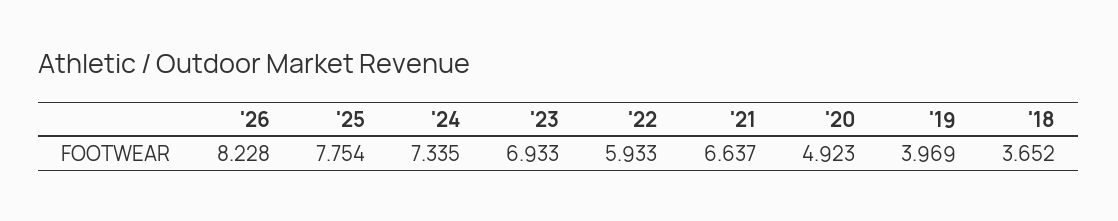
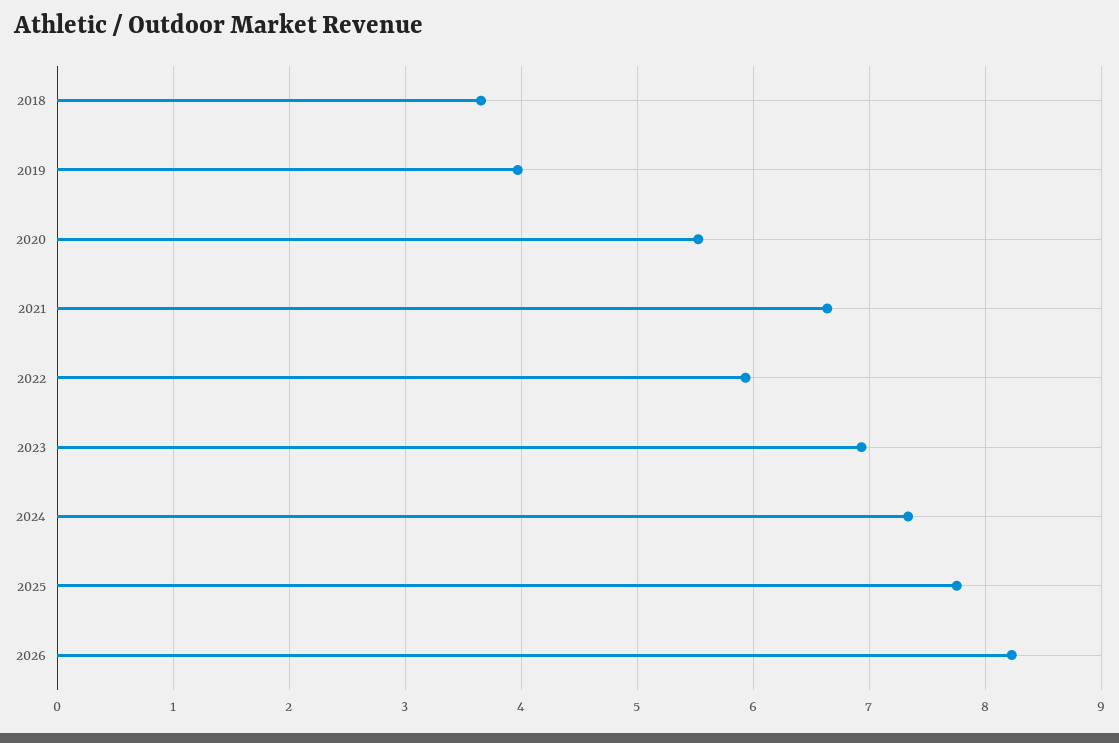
'20: 4.923 -> 5.5

